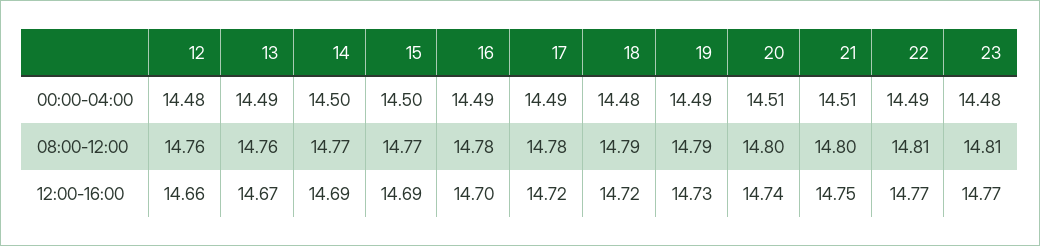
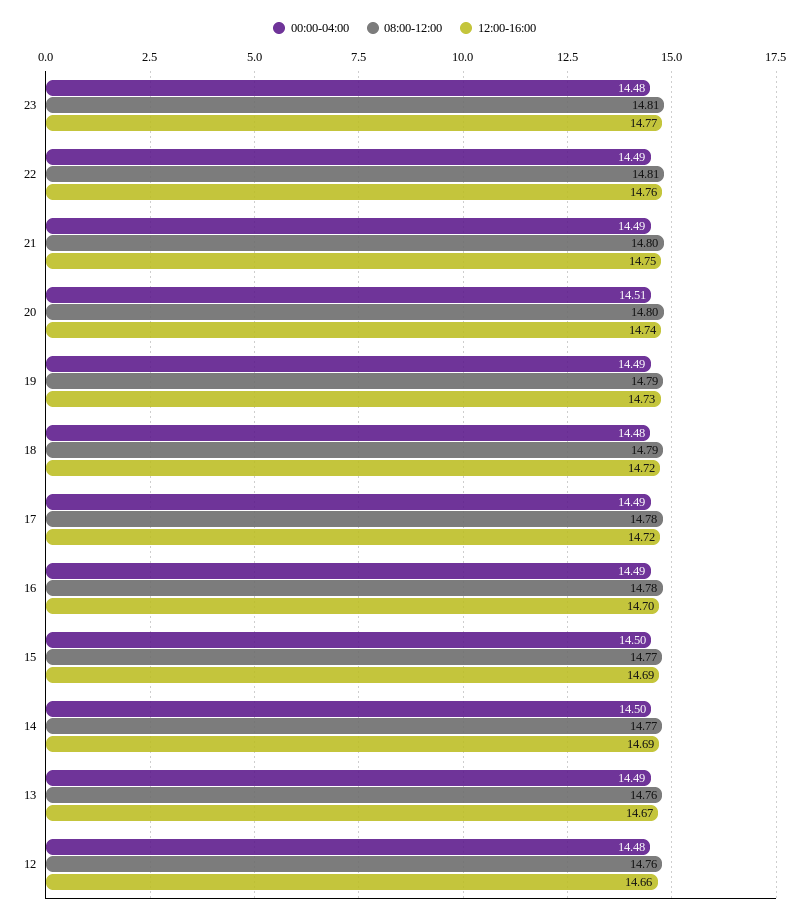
00:00-04:00, 21: 14.51 -> 14.49
12:00-16:00, 22: 14.77 -> 14.76

